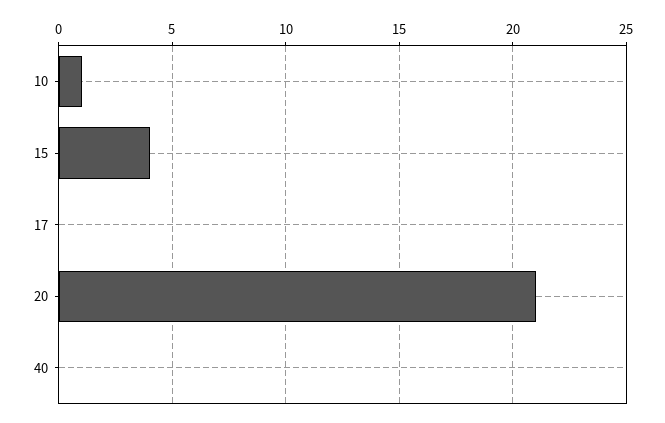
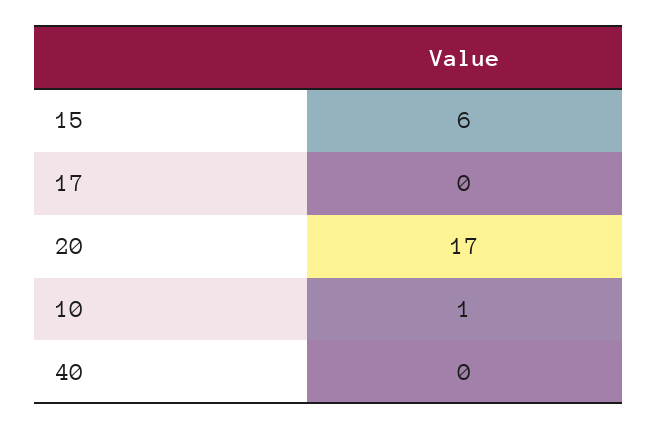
15: 4 -> 6
20: 21 -> 17

